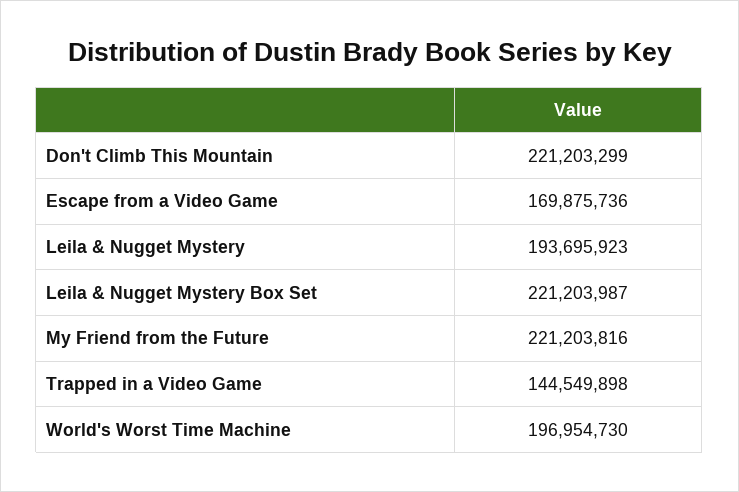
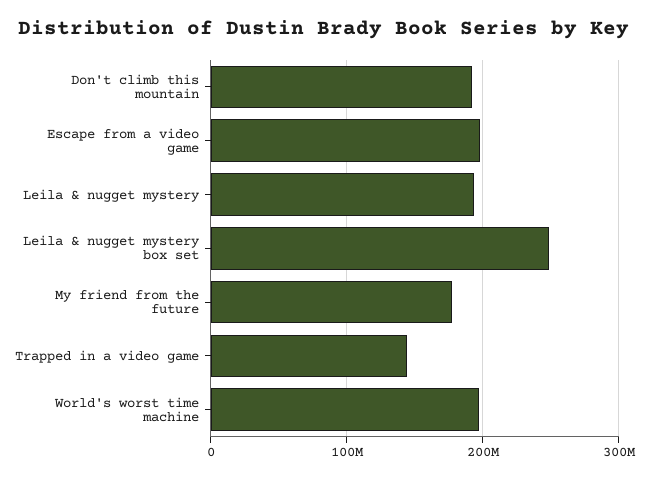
Don't Climb This Mountain: 221203299 -> 190000000
Escape from a Video Game: 169875736 -> 200000000
Leila & Nugget Mystery Box Set: 221203987 -> 250000000
My Friend from the Future: 221203816 -> 180000000

